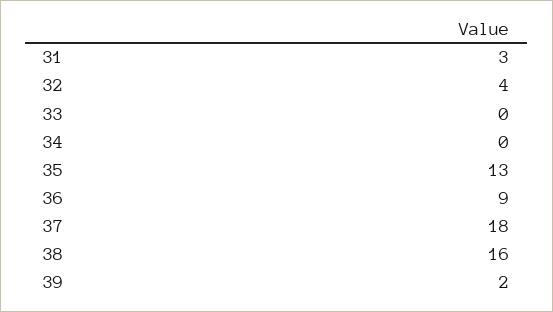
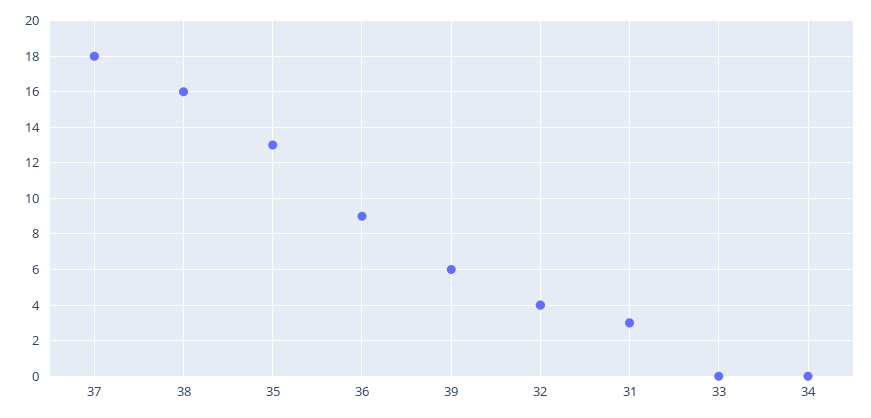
39: 2 -> 6

